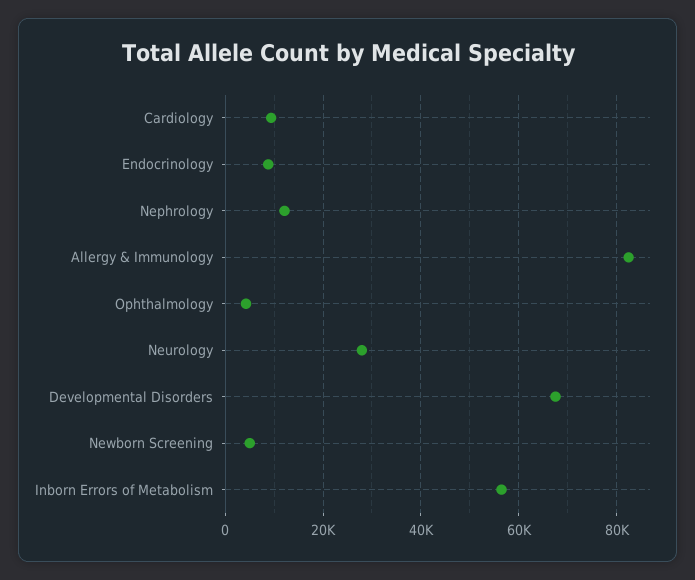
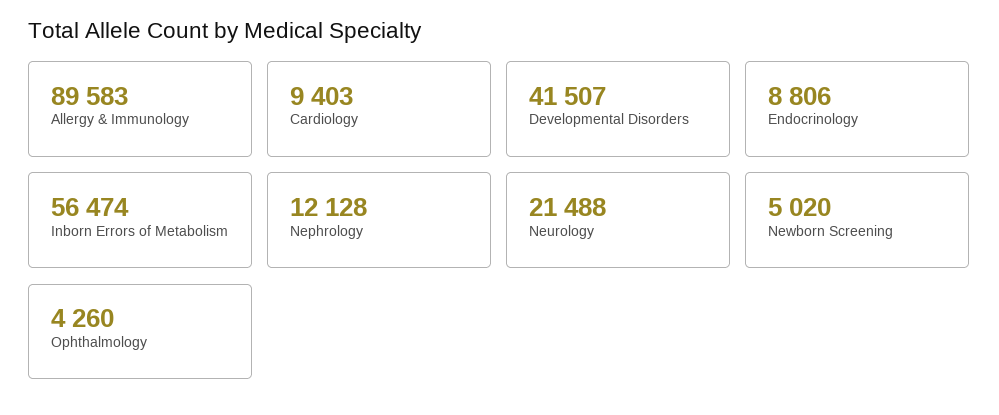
Allergy & Immunology: 82000 -> 89583
Neurology: 28000 -> 21488
Developmental Disorders: 68000 -> 41507

